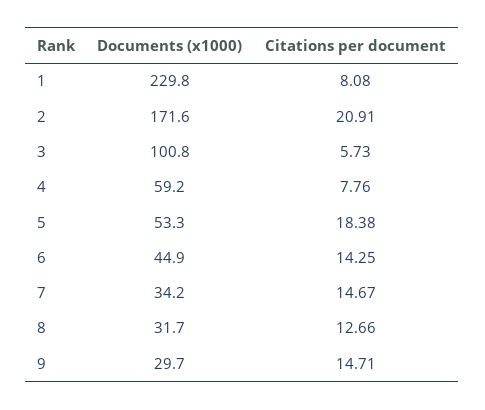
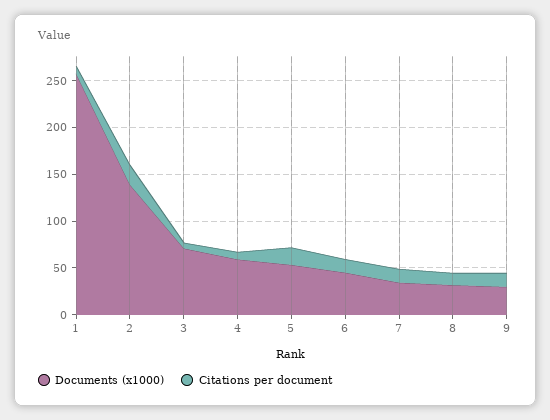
Documents (x1000), 1: 229.8 -> 260
Documents (x1000), 2: 171.6 -> 140
Documents (x1000), 3: 100.8 -> 70

